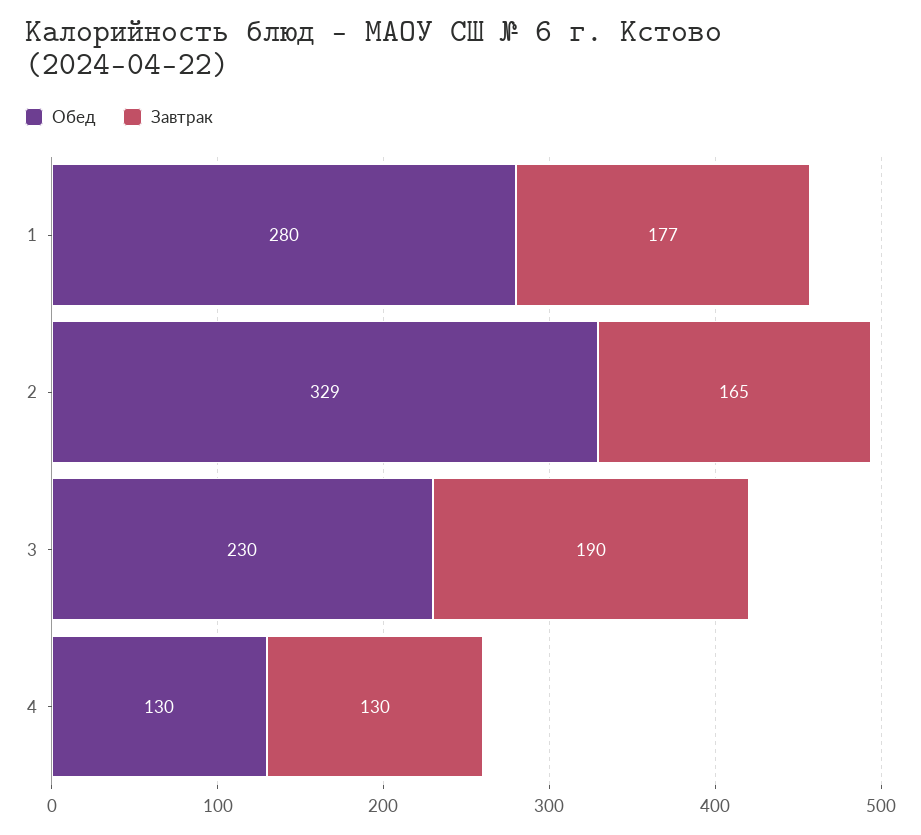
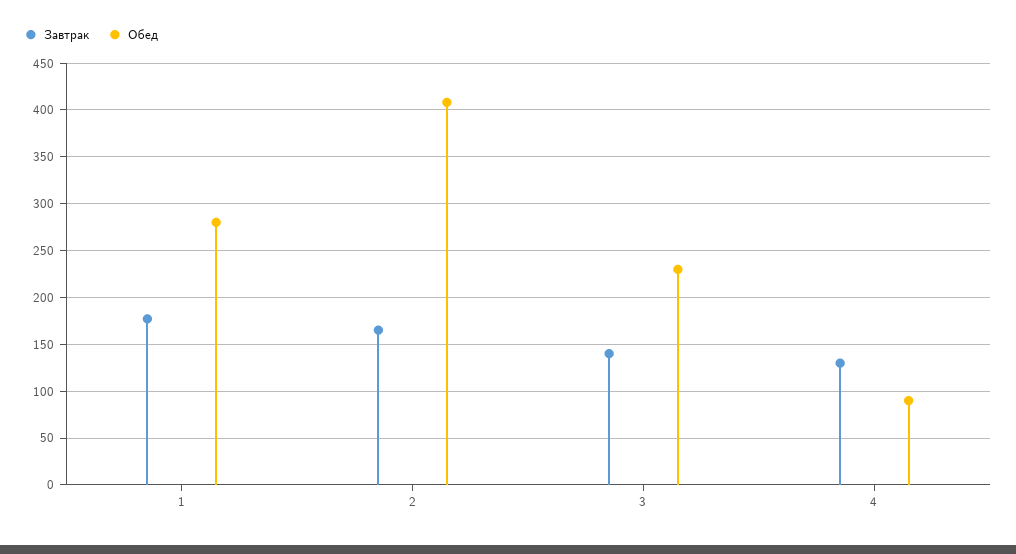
Обед, 2: 329 -> 410
Завтрак, 3: 190 -> 140
Обед, 4: 130 -> 90

